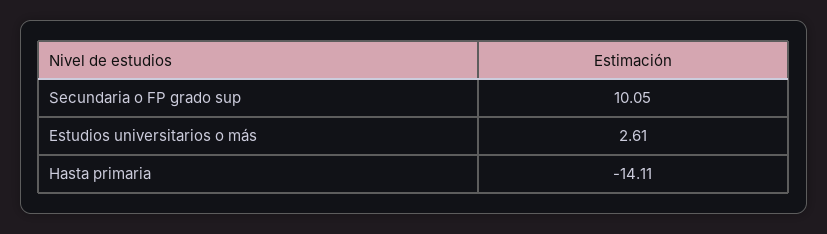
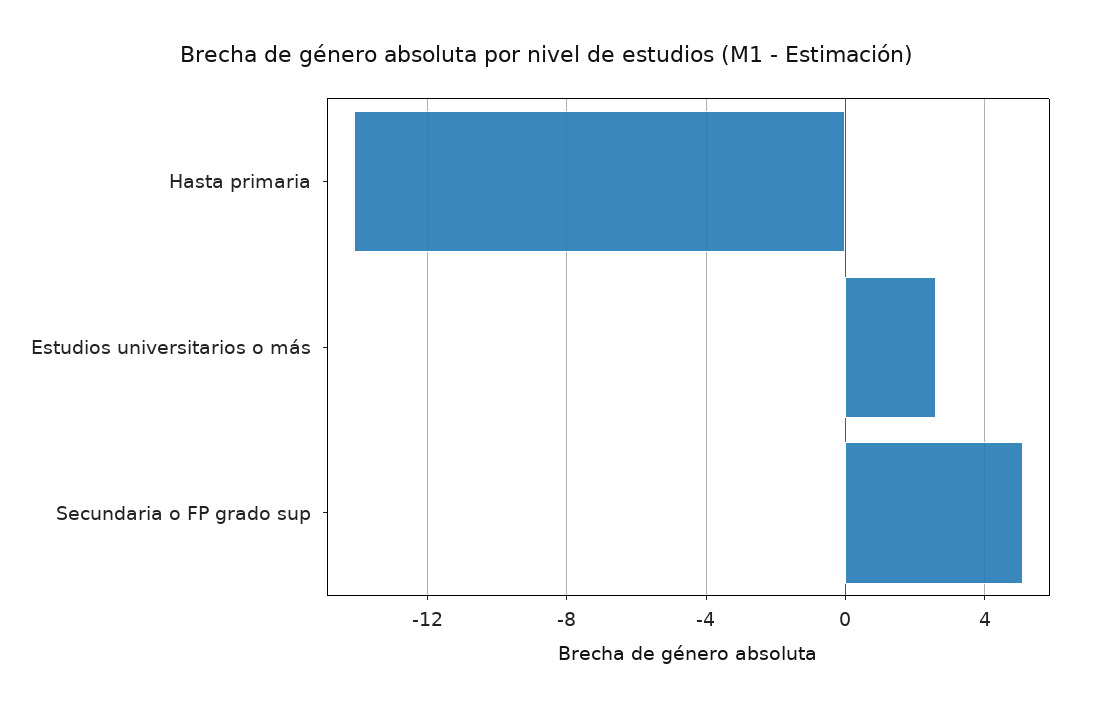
Secundaria o FP grado sup: 10.05 -> 5

